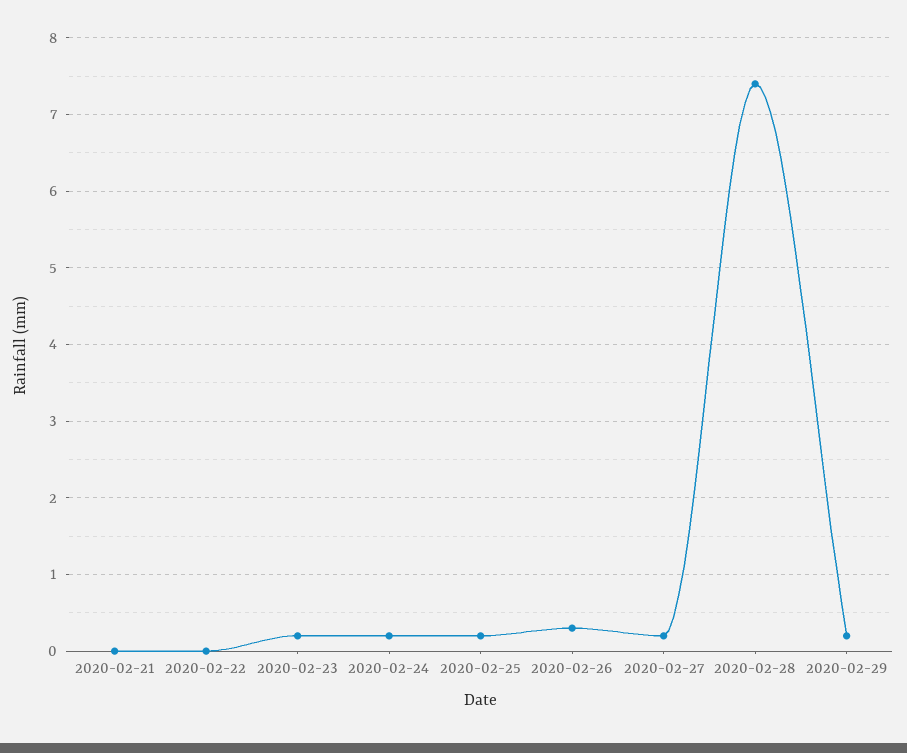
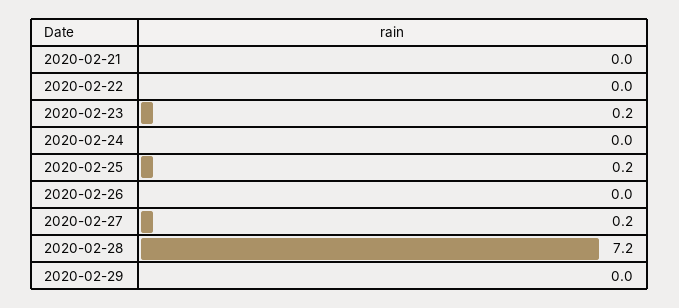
2020-02-24: 0.2 -> 0
2020-02-26: 0.3 -> 0
2020-02-28: 7.4 -> 7.2
2020-02-29: 0.2 -> 0

